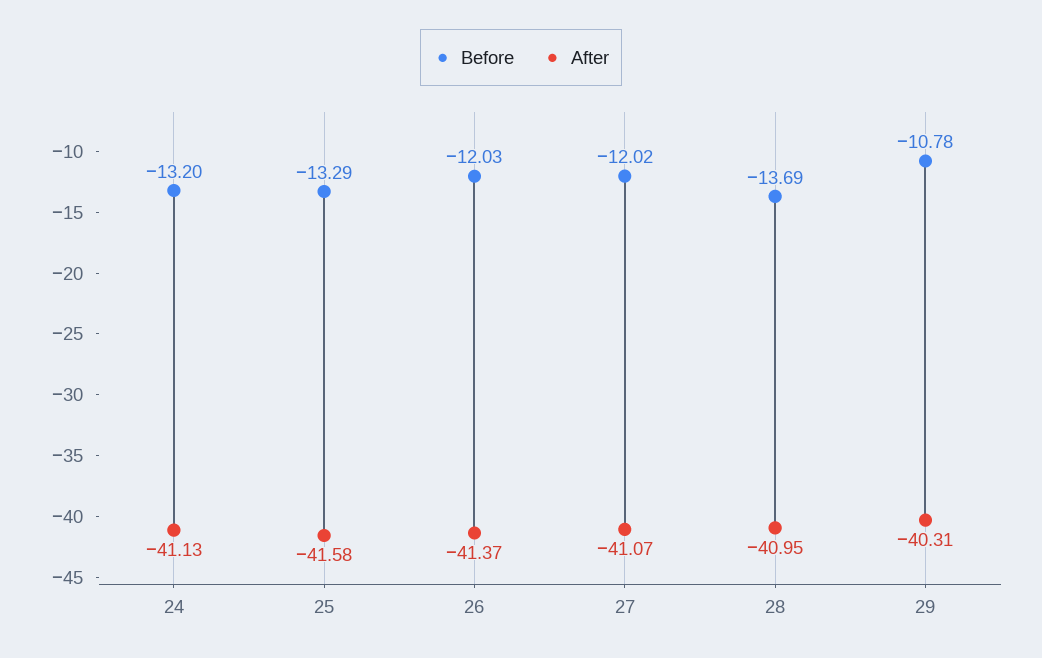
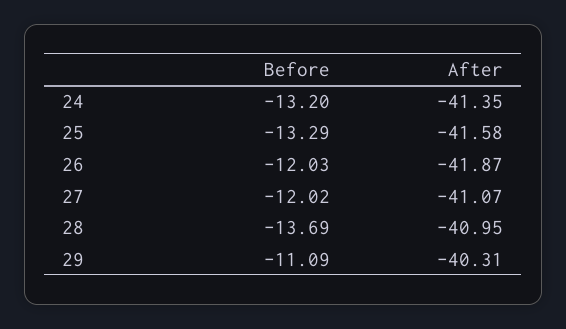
After, 24: -41.13 -> -41.35
After, 26: -41.37 -> -41.87
Before, 29: -10.78 -> -11.09

